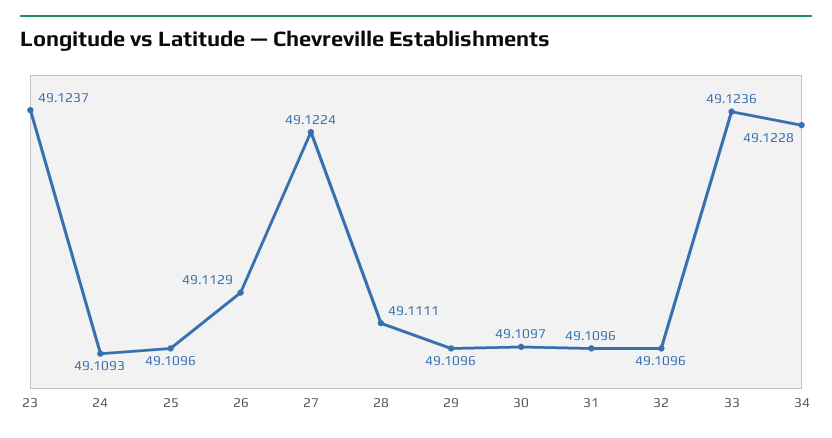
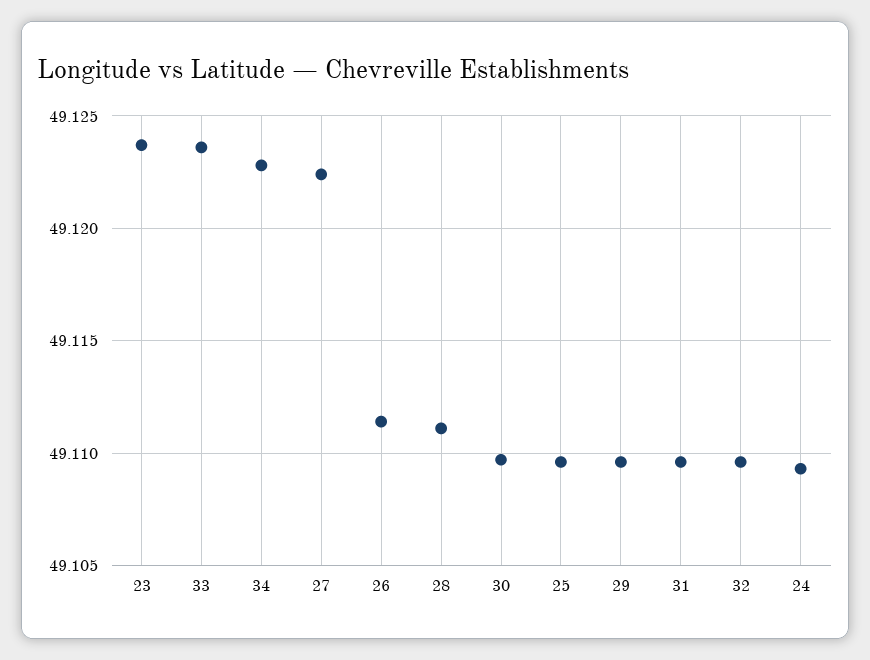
26: 49.1129 -> 49.1115

